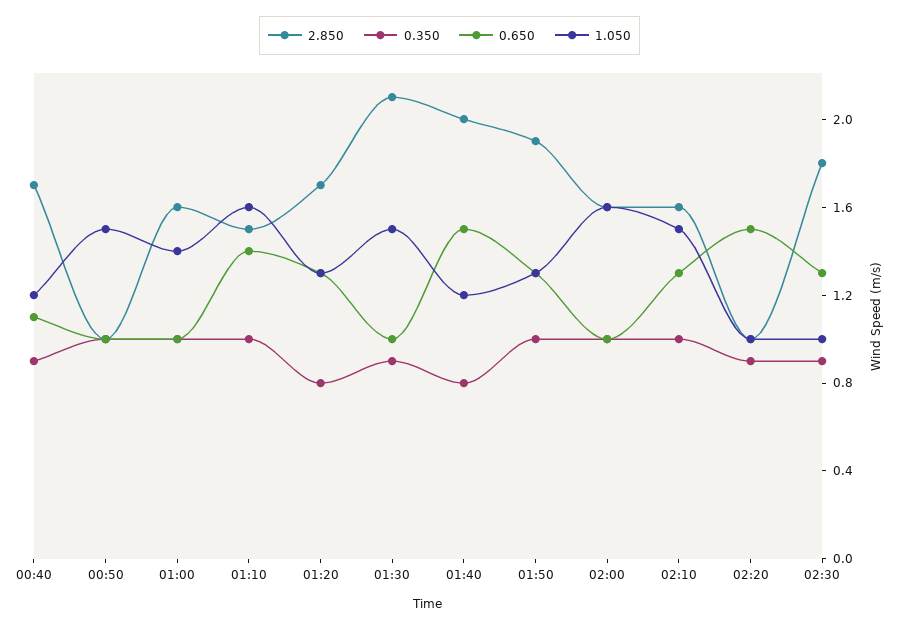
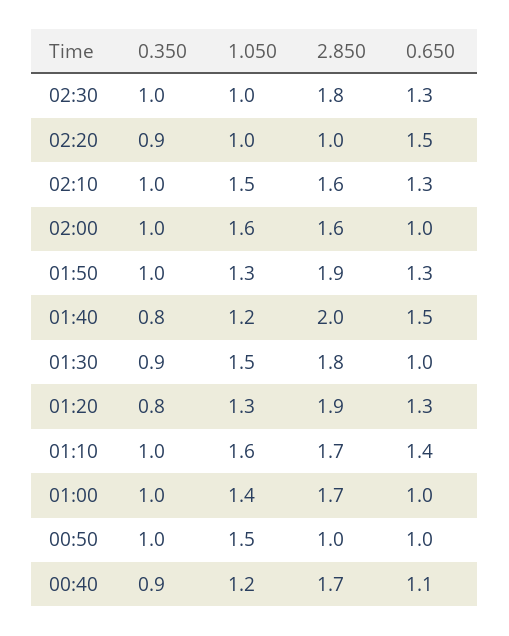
2.850, 01:00: 1.6 -> 1.7
2.850, 01:10: 1.5 -> 1.7
2.850, 01:20: 1.7 -> 1.9
2.850, 01:30: 2.1 -> 1.8
0.350, 02:30: 0.9 -> 1

